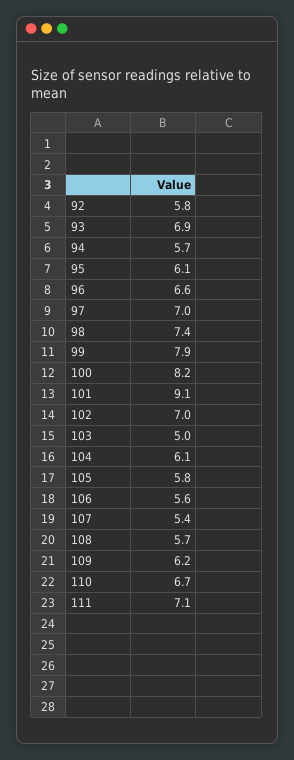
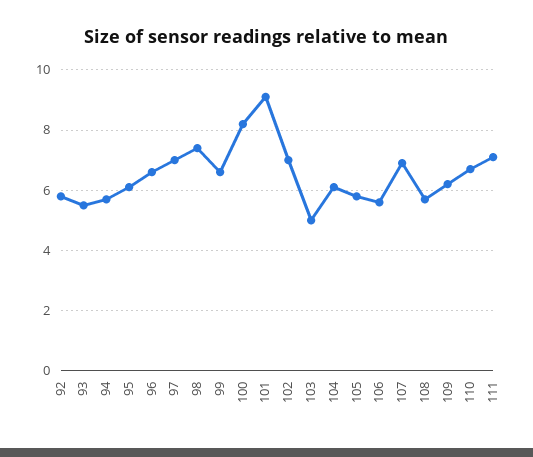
93: 6.9 -> 5.5
99: 7.9 -> 6.5
107: 5.4 -> 7

